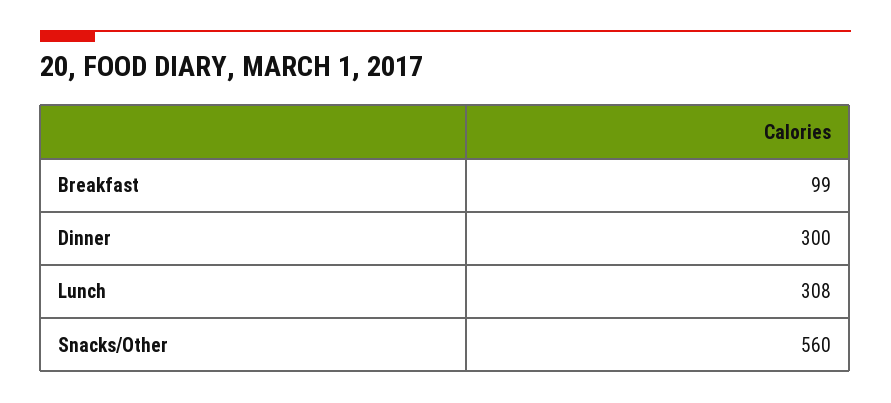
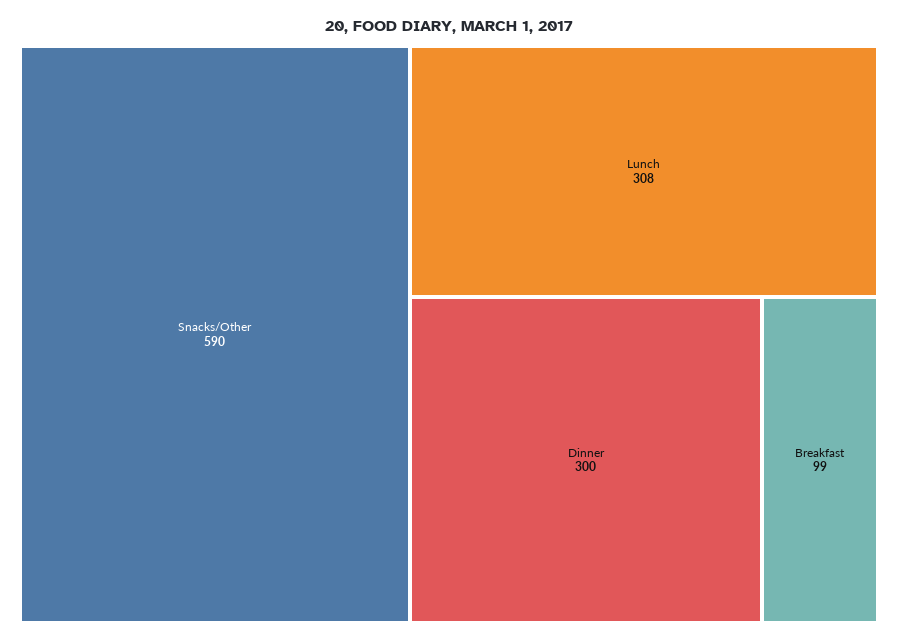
Snacks/Other: 560 -> 590

